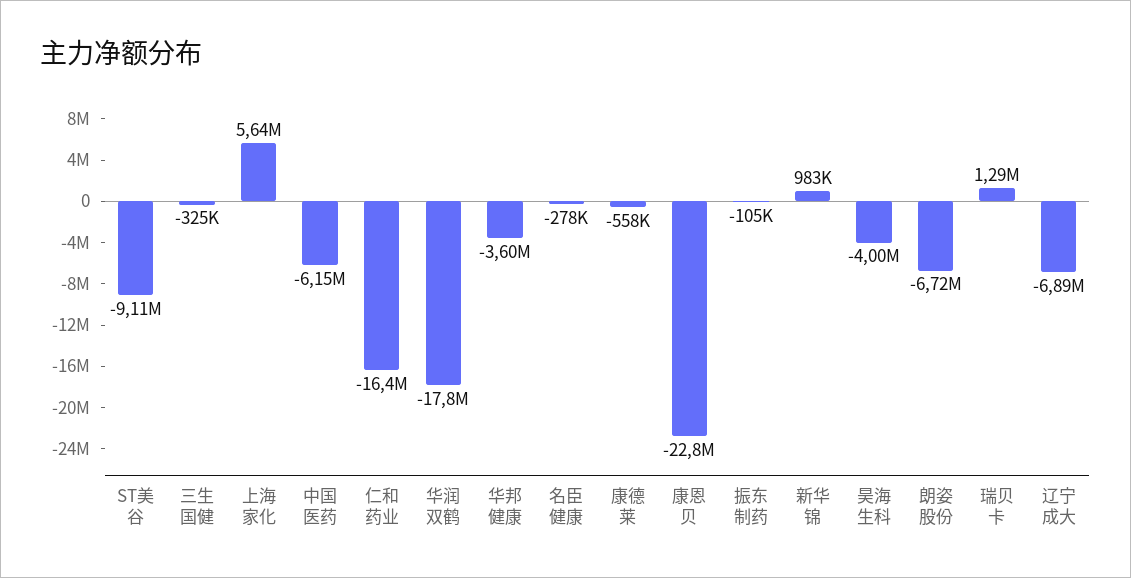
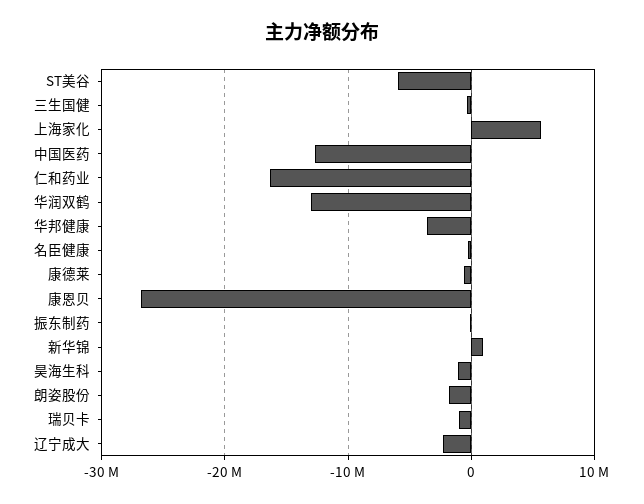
ST美谷: -9110000 -> -6000000
中国医药: -6150000 -> -13000000
华润双鹤: -17800000 -> -13000000
康恩贝: -22800000 -> -27000000
昊海生科: -4000000 -> -1000000
朗姿股份: -6720000 -> -2000000
瑞贝卡: 1290000 -> -1000000
辽宁成大: -6890000 -> -2000000

